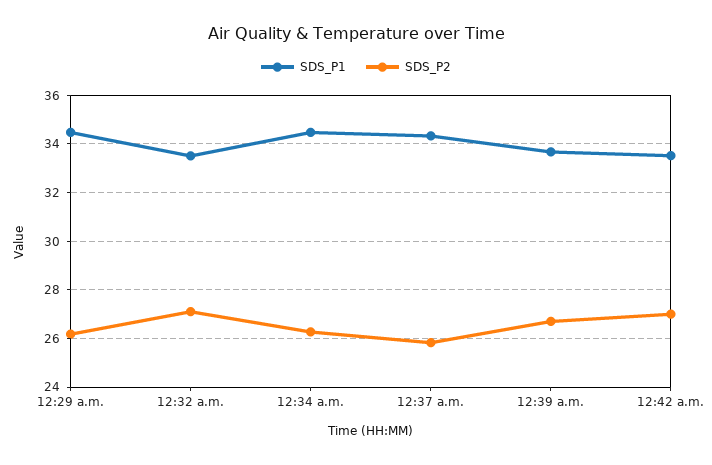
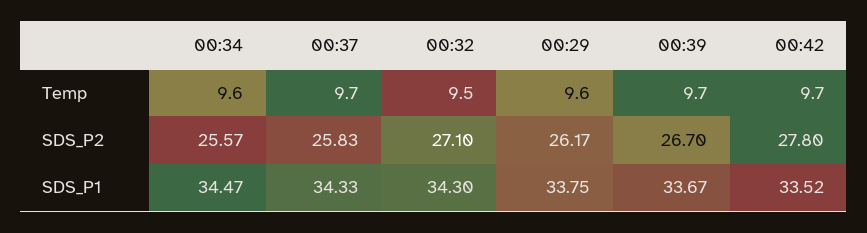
SDS_P1, 12:29 a.m.: 34.5 -> 33.75
SDS_P1, 12:32 a.m.: 33.5 -> 34.3
SDS_P2, 12:34 a.m.: 26.25 -> 25.57
SDS_P2, 12:42 a.m.: 27 -> 27.8
Temp, 12:34 a.m.: none -> 9.6
Temp, 12:37 a.m.: none -> 9.7
Temp, 12:32 a.m.: none -> 9.5
Temp, 12:29 a.m.: none -> 9.6
Temp, 12:39 a.m.: none -> 9.7
Temp, 12:42 a.m.: none -> 9.7

